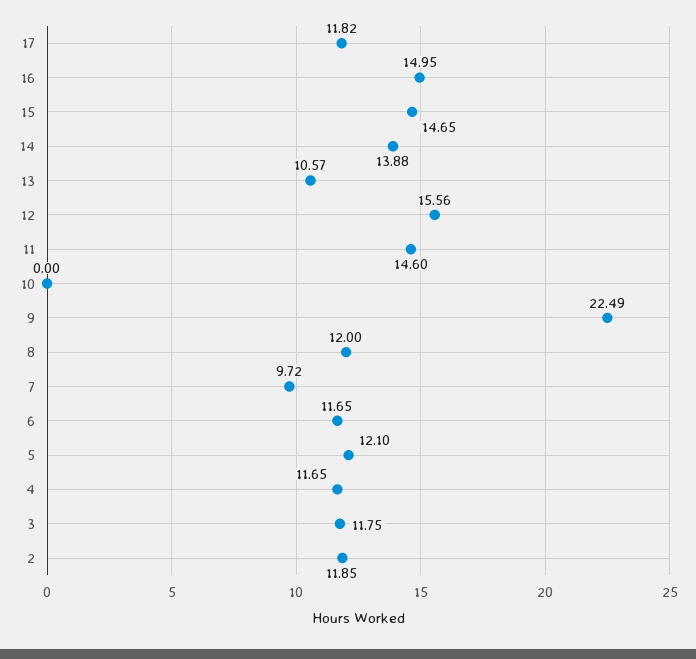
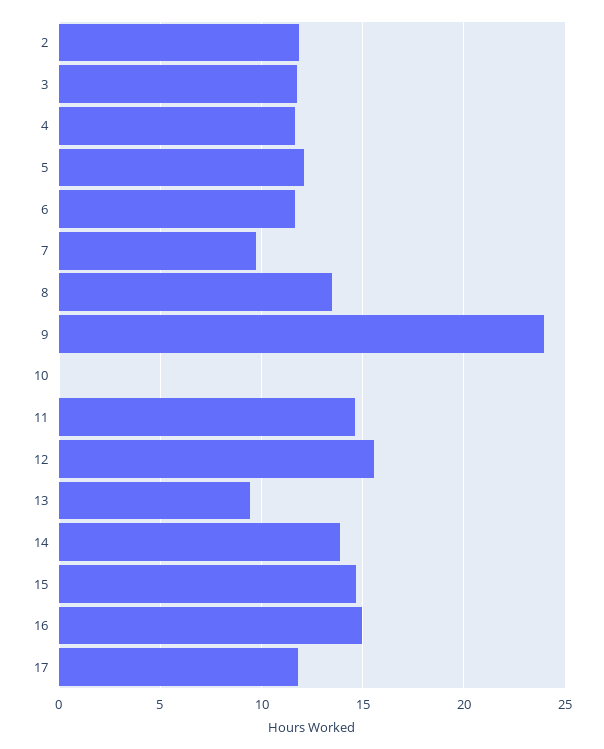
13: 10.57 -> 9.5
9: 22.49 -> 24
8: 12 -> 13.5

